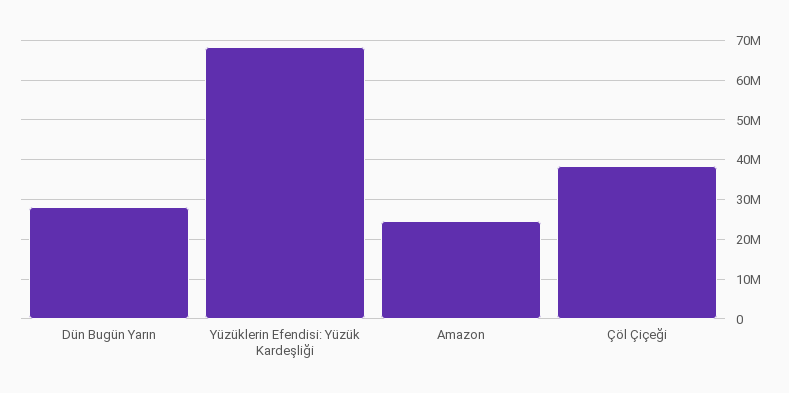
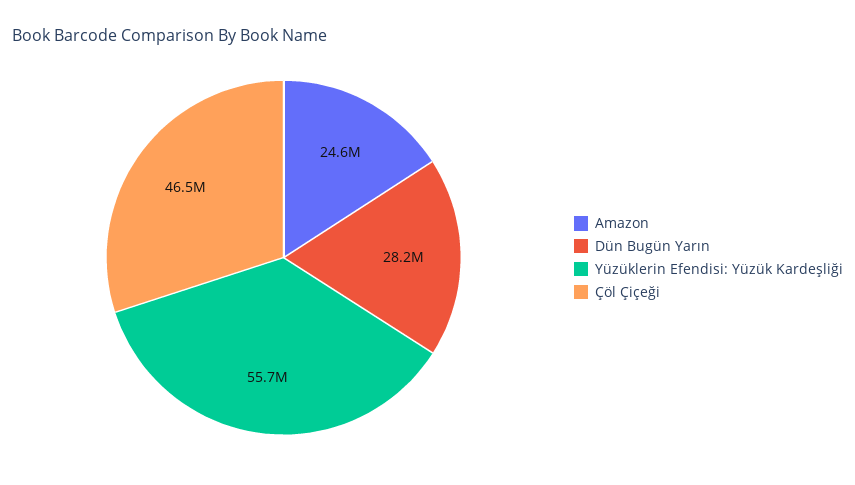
Yüzüklerin Efendisi: Yüzük Kardeşliği: 68000000 -> 55700000
Çöl Çiçeği: 38000000 -> 46500000

